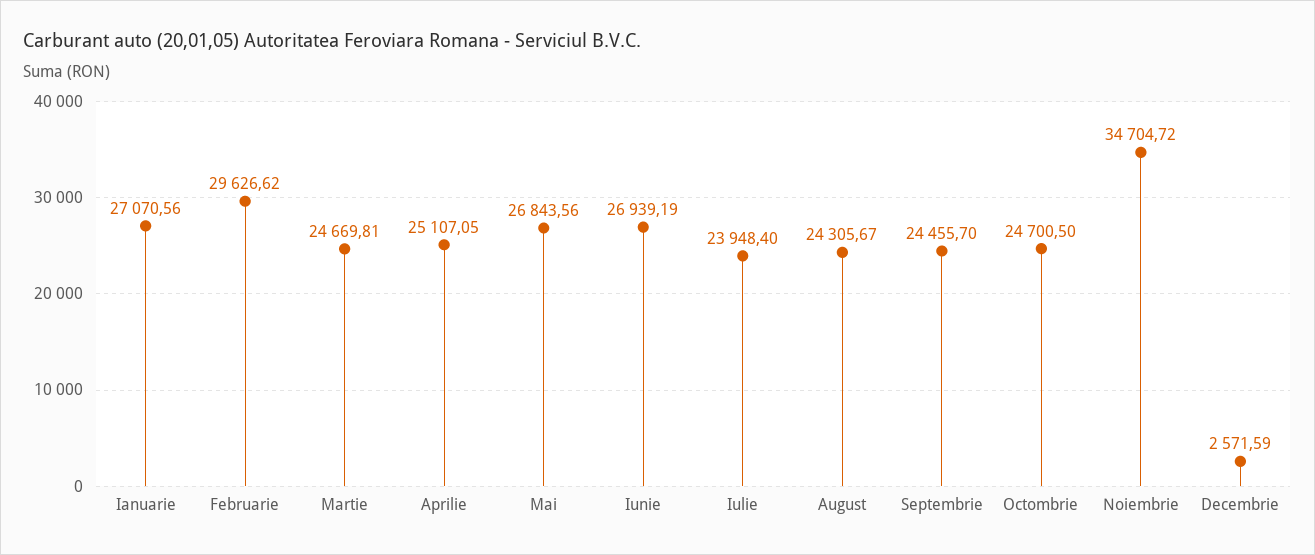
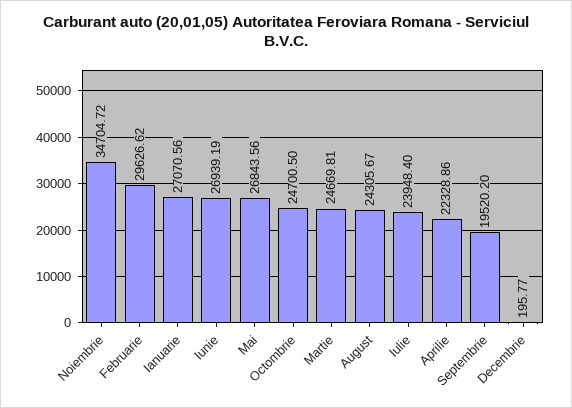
Aprilie: 25107.05 -> 22328.86
Septembrie: 24455.7 -> 19520.2
Decembrie: 2571.59 -> 195.77

